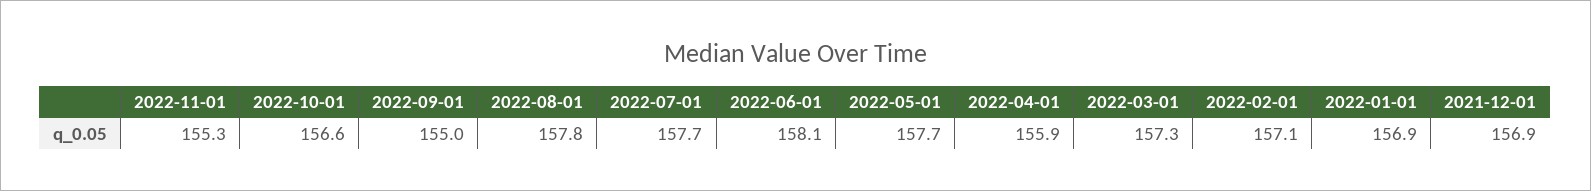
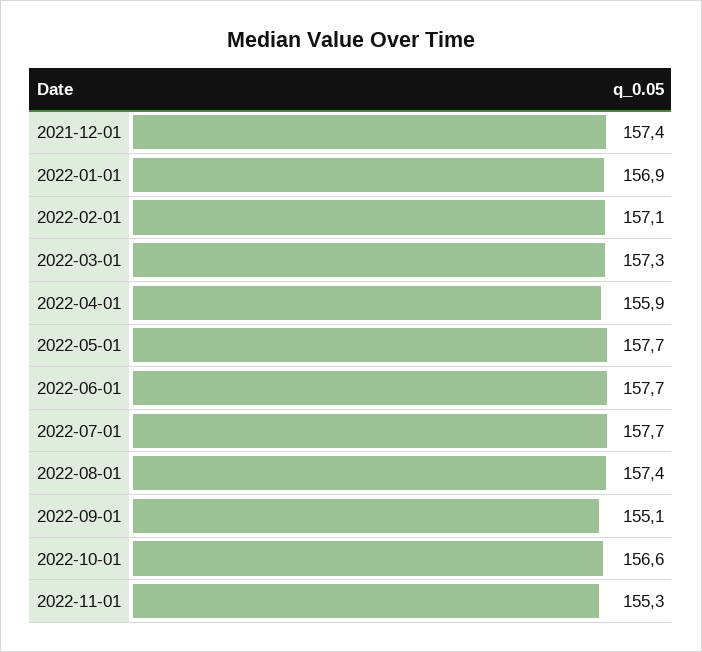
2022-09-01: 155 -> 155.1
2022-08-01: 157.8 -> 157.4
2022-06-01: 158.1 -> 157.7
2021-12-01: 156.9 -> 157.4

